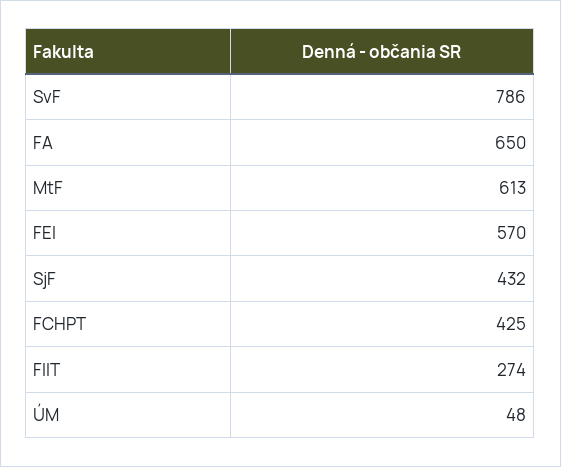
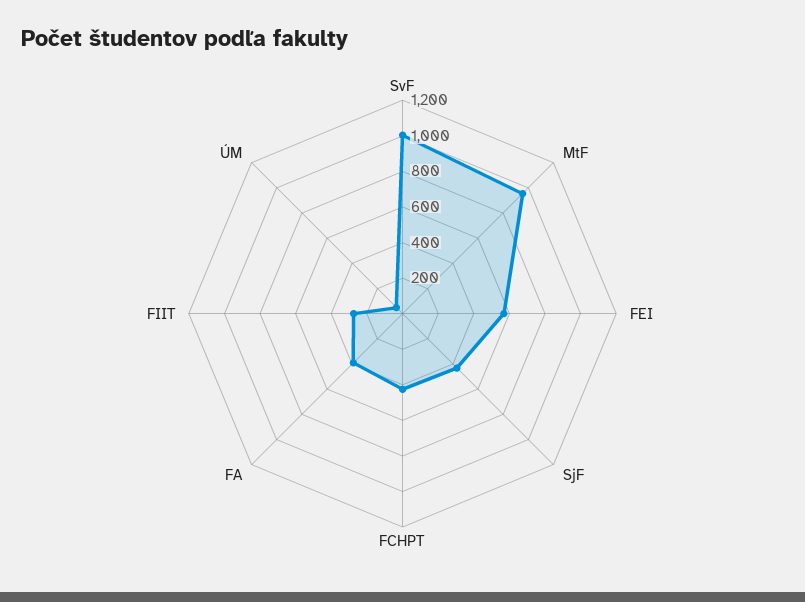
SvF: 786 -> 1000
FA: 650 -> 400
MtF: 613 -> 950

